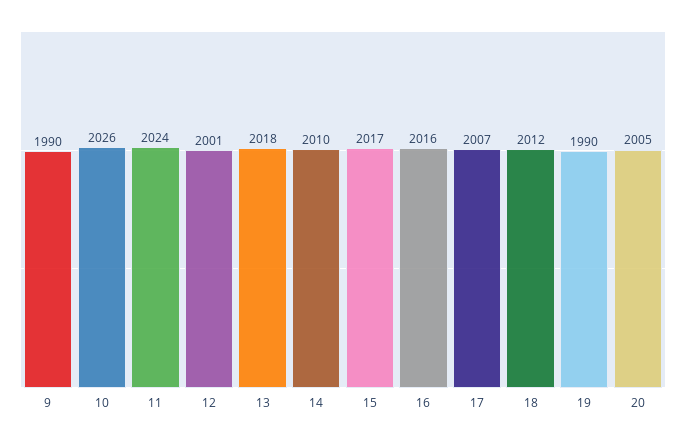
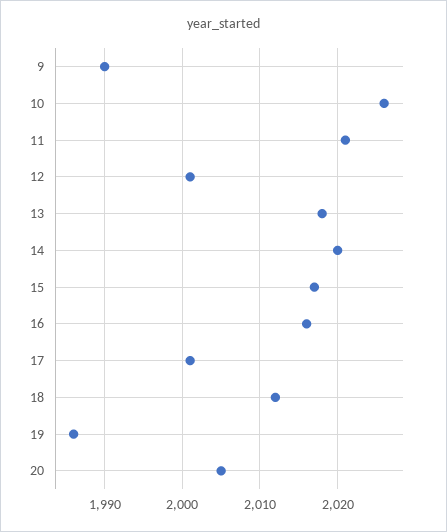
11: 2024 -> 2021
14: 2010 -> 2020
17: 2007 -> 2001
19: 1990 -> 1986

